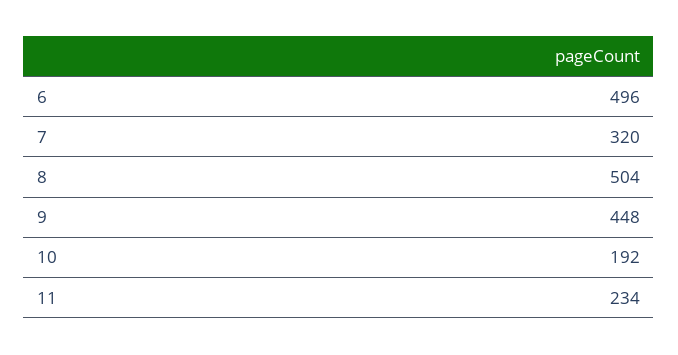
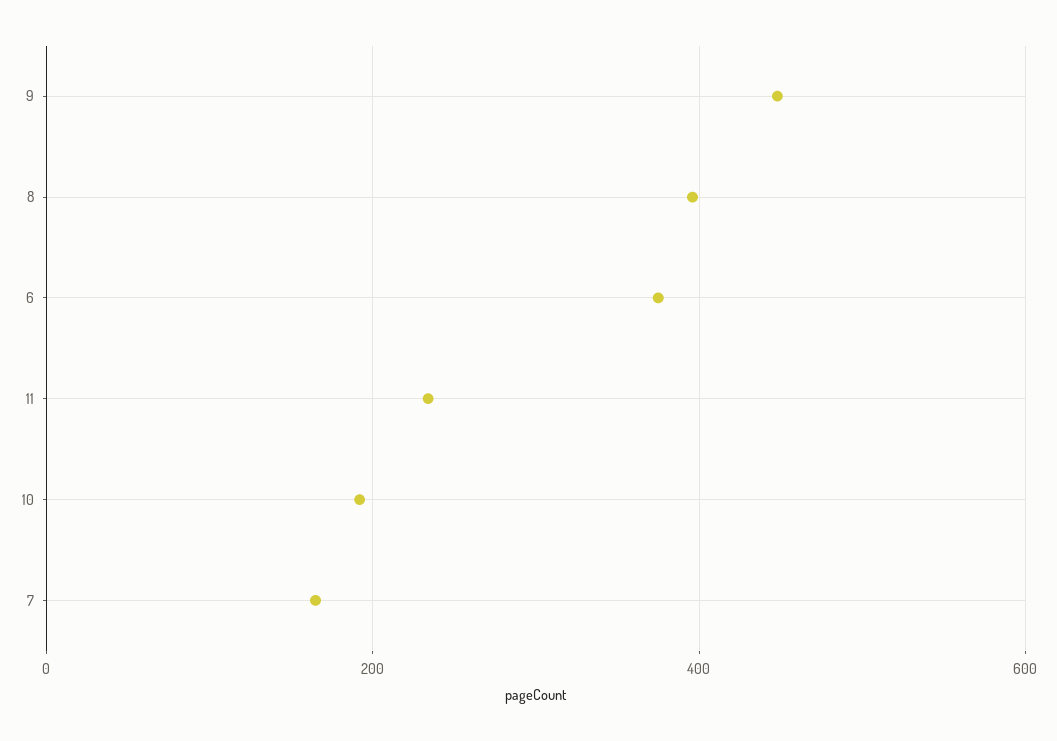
6: 496 -> 380
7: 320 -> 160
8: 504 -> 400

